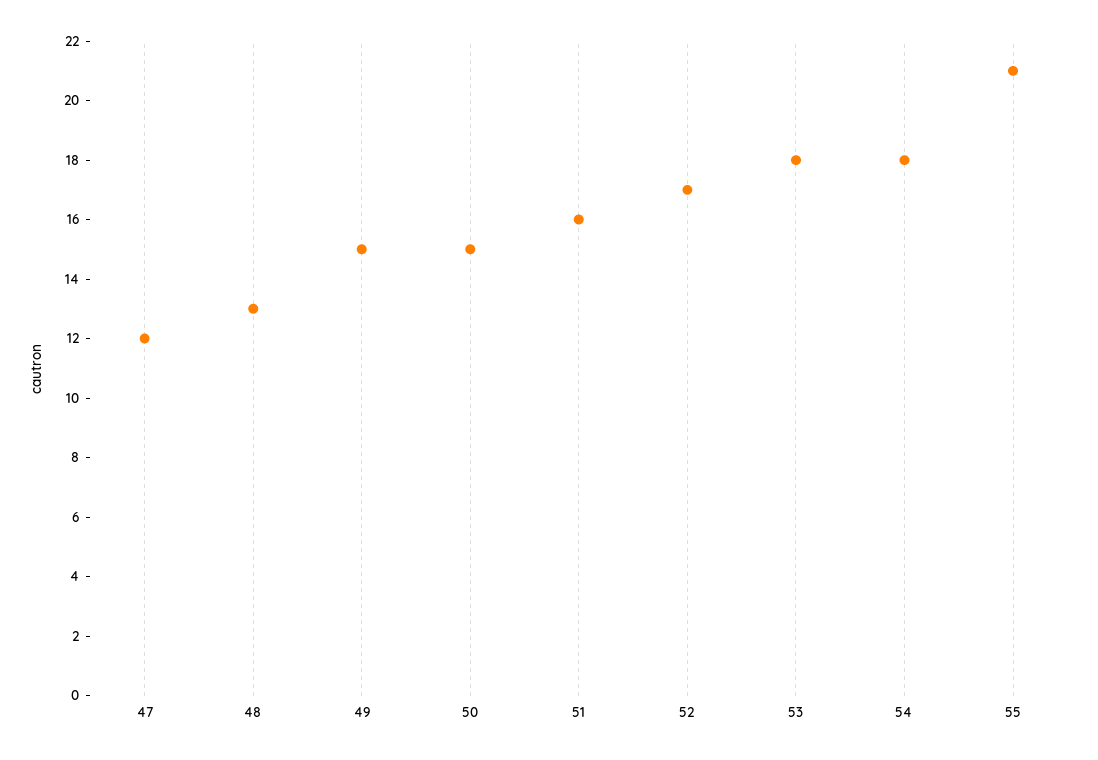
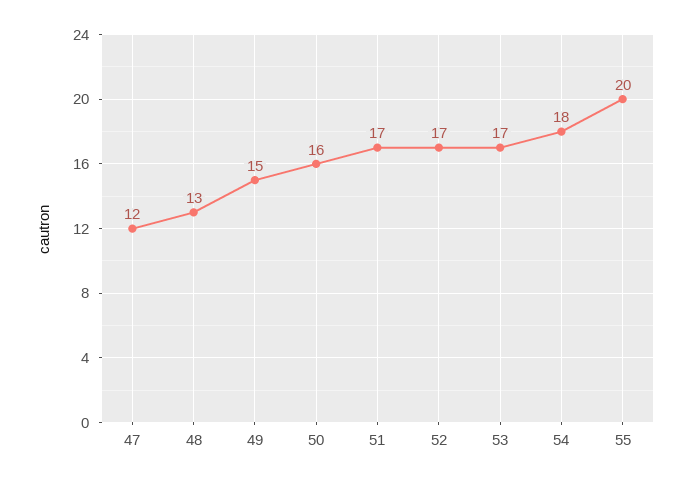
50: 15 -> 16
51: 16 -> 17
53: 18 -> 17
55: 21 -> 20

